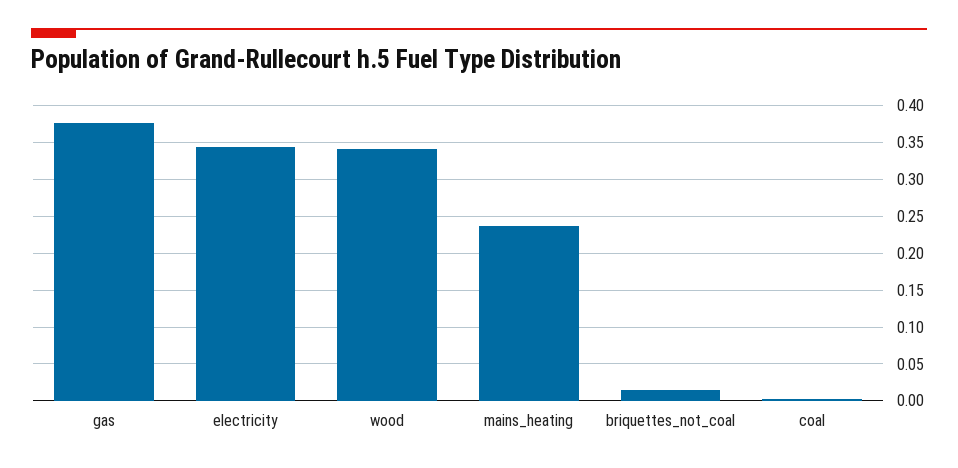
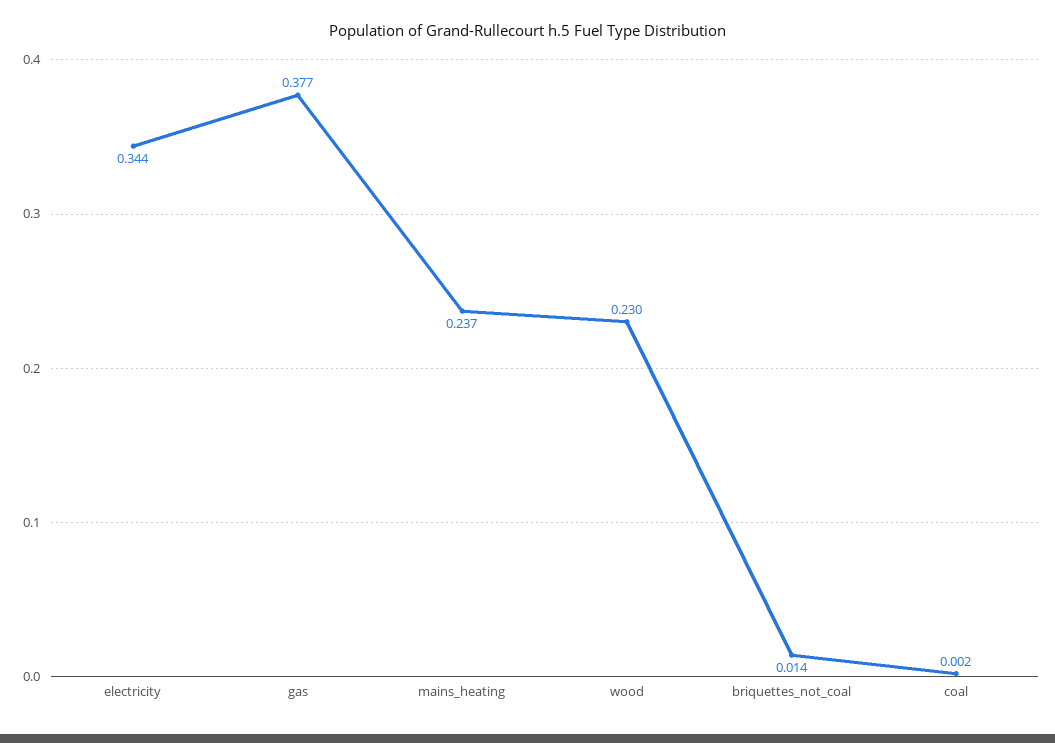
wood: 0.34 -> 0.23

